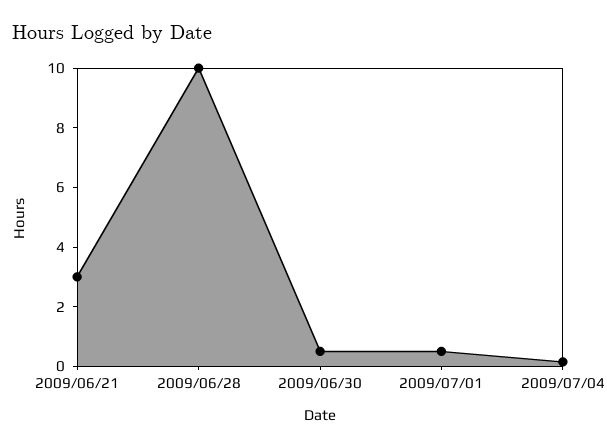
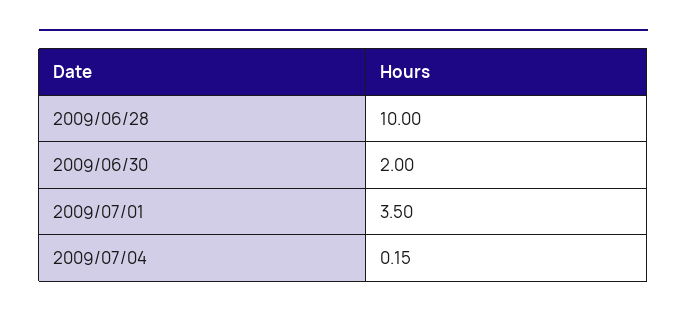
2009/06/21: 3 -> none
2009/06/30: 0.5 -> 2
2009/07/01: 0.5 -> 3.5

